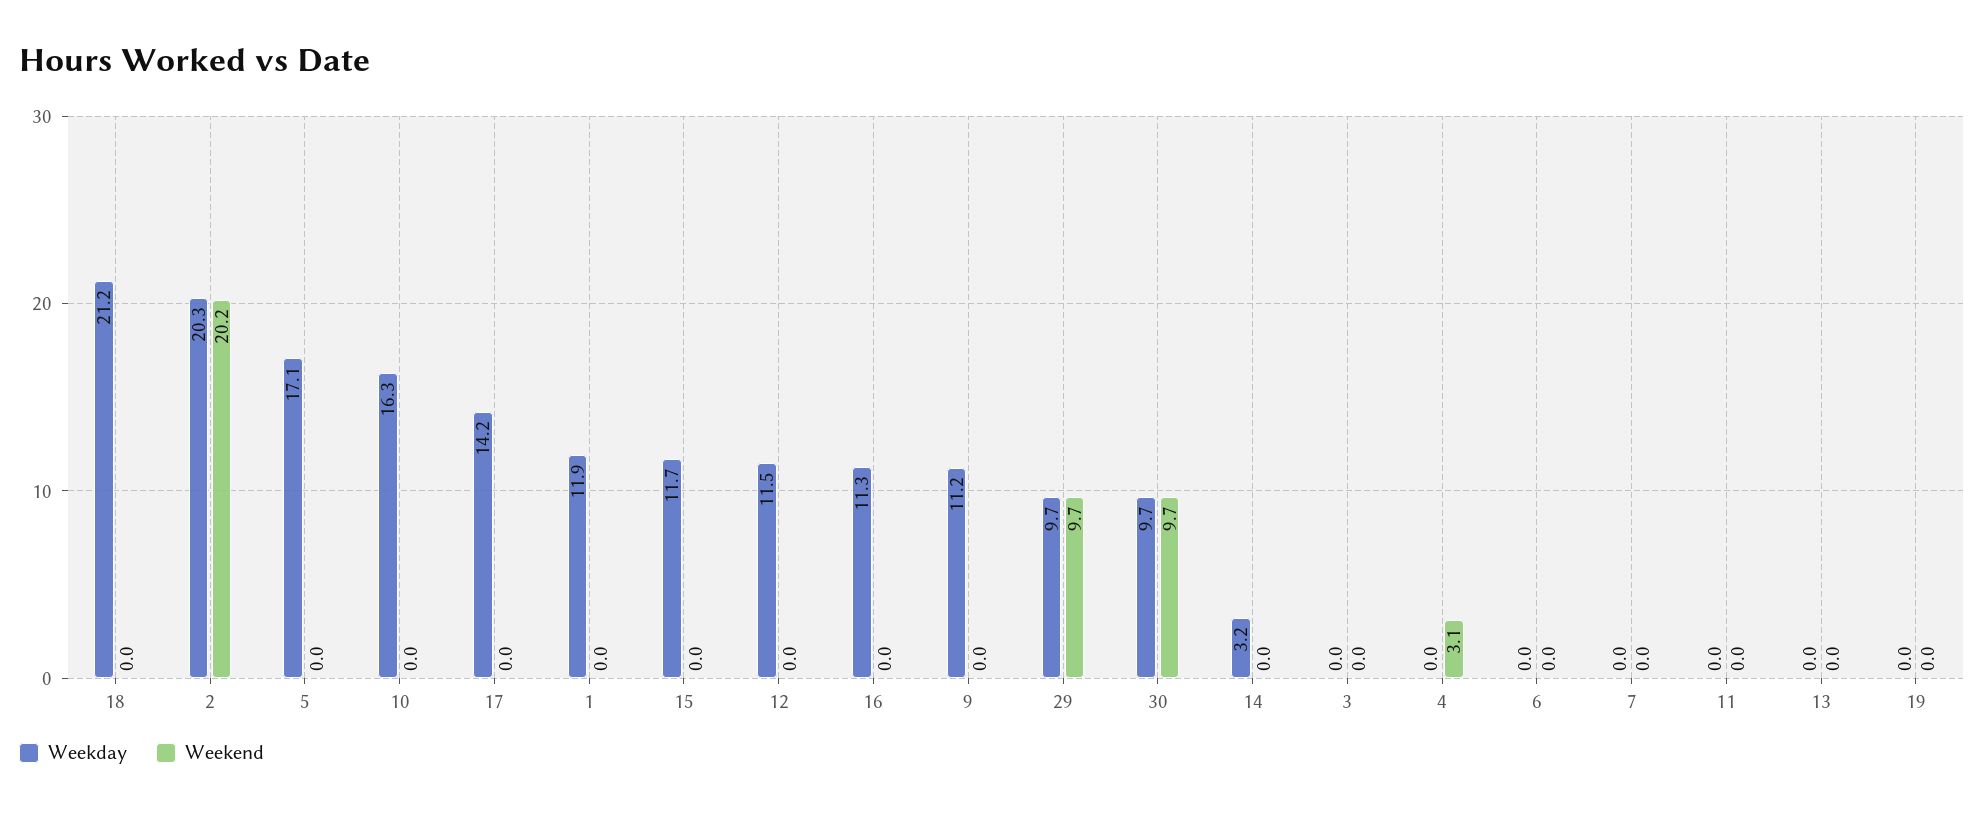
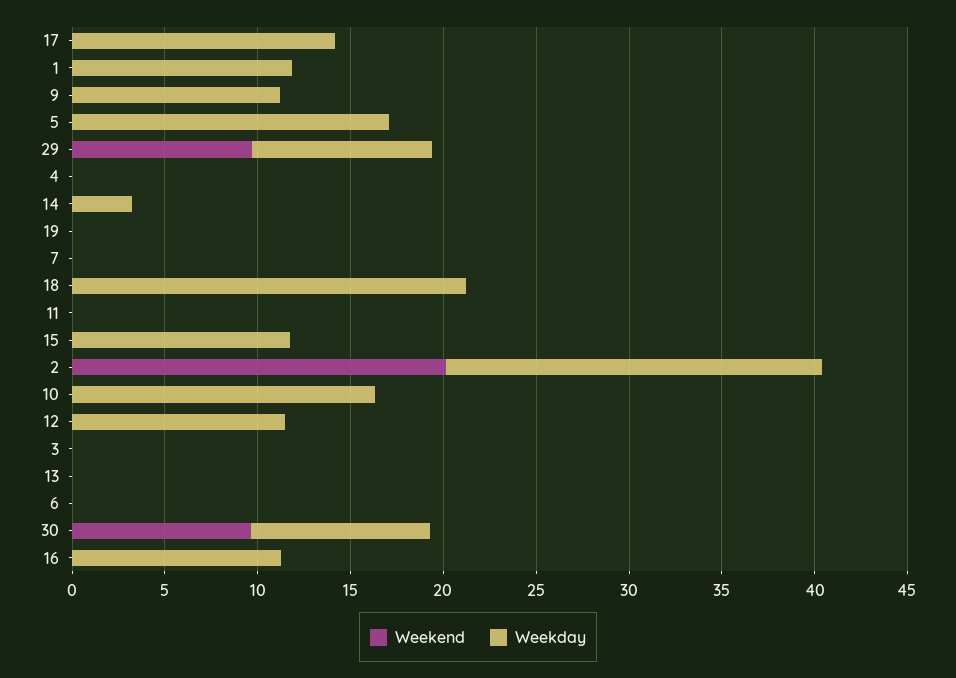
Weekend, 4: 3.1 -> 0

